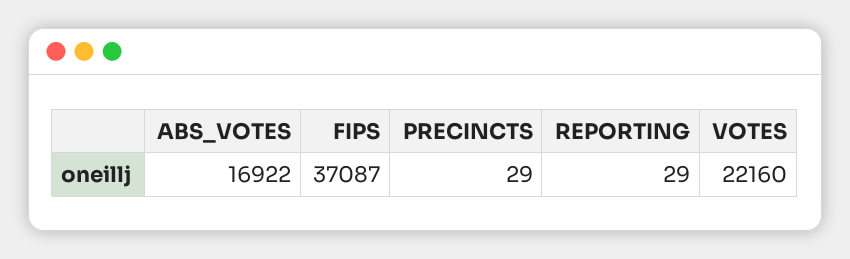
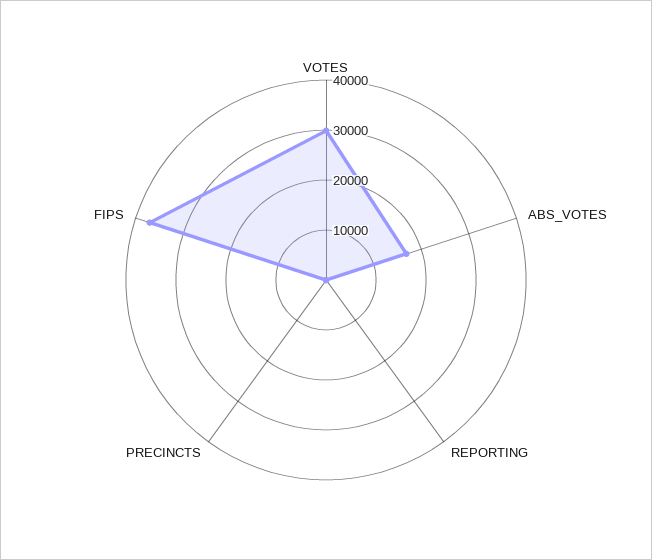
VOTES: 22160 -> 30000

